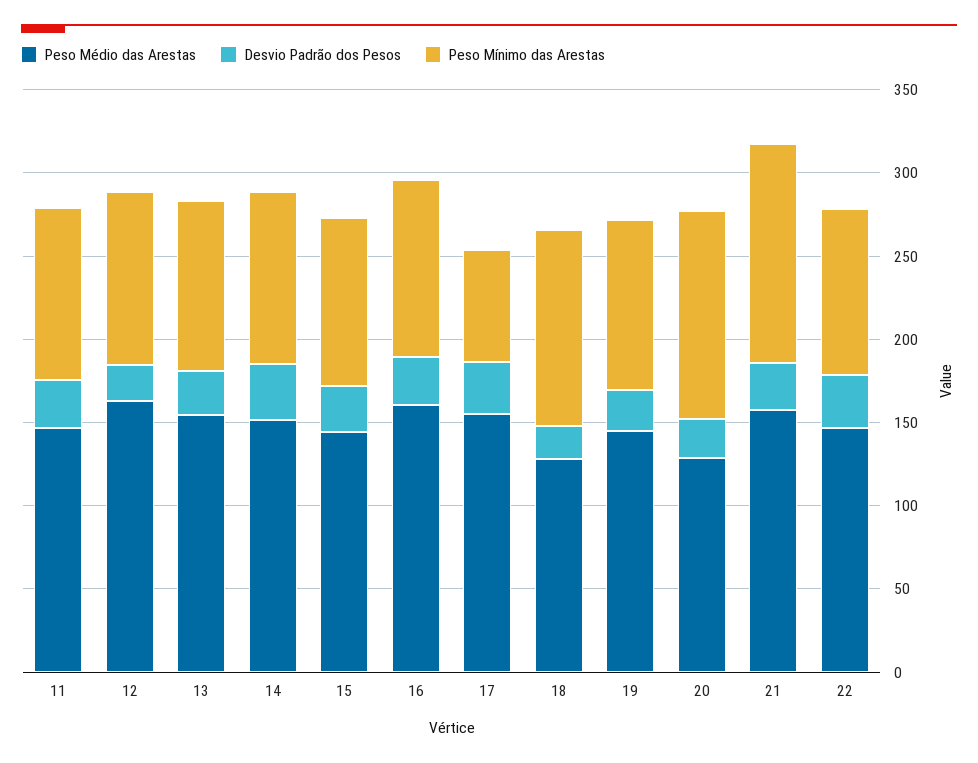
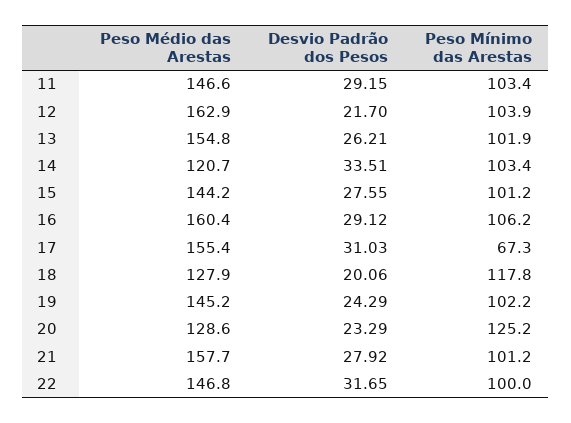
Peso Médio das Arestas, 14: 150 -> 120.7
Peso Mínimo das Arestas, 21: 130 -> 101.2

